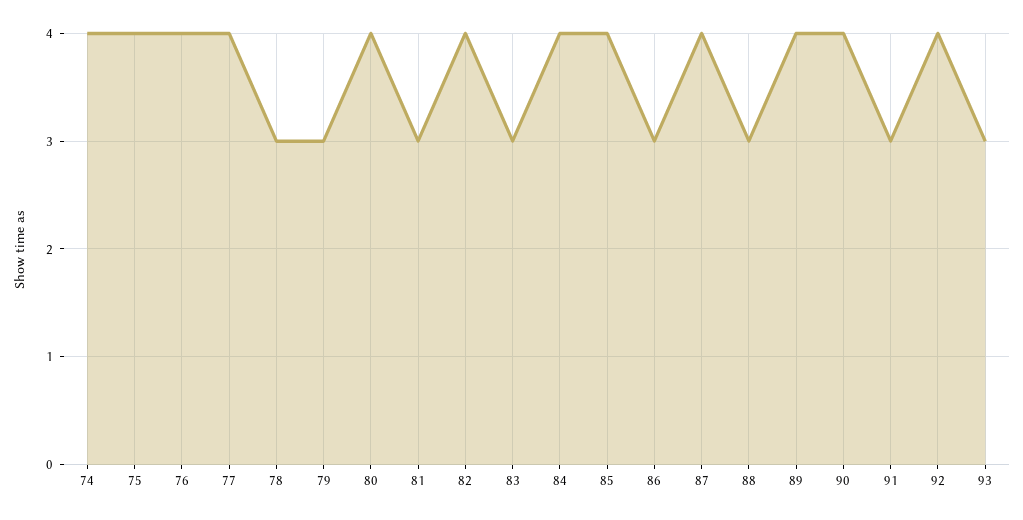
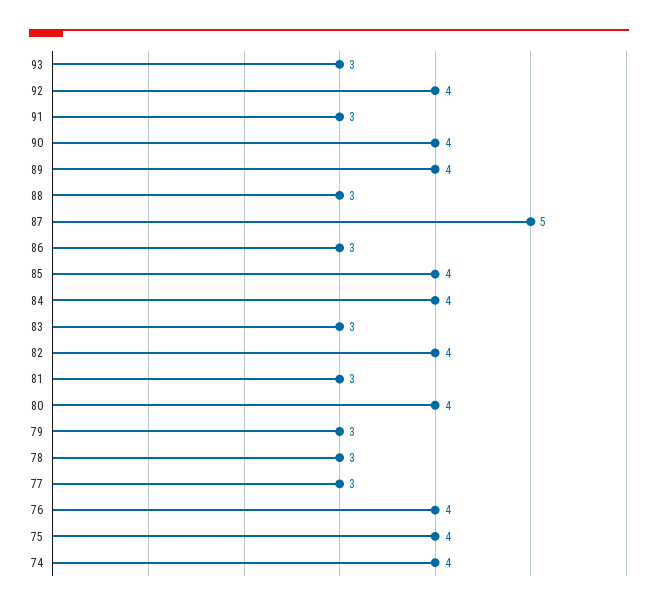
77: 4 -> 3
87: 4 -> 5

